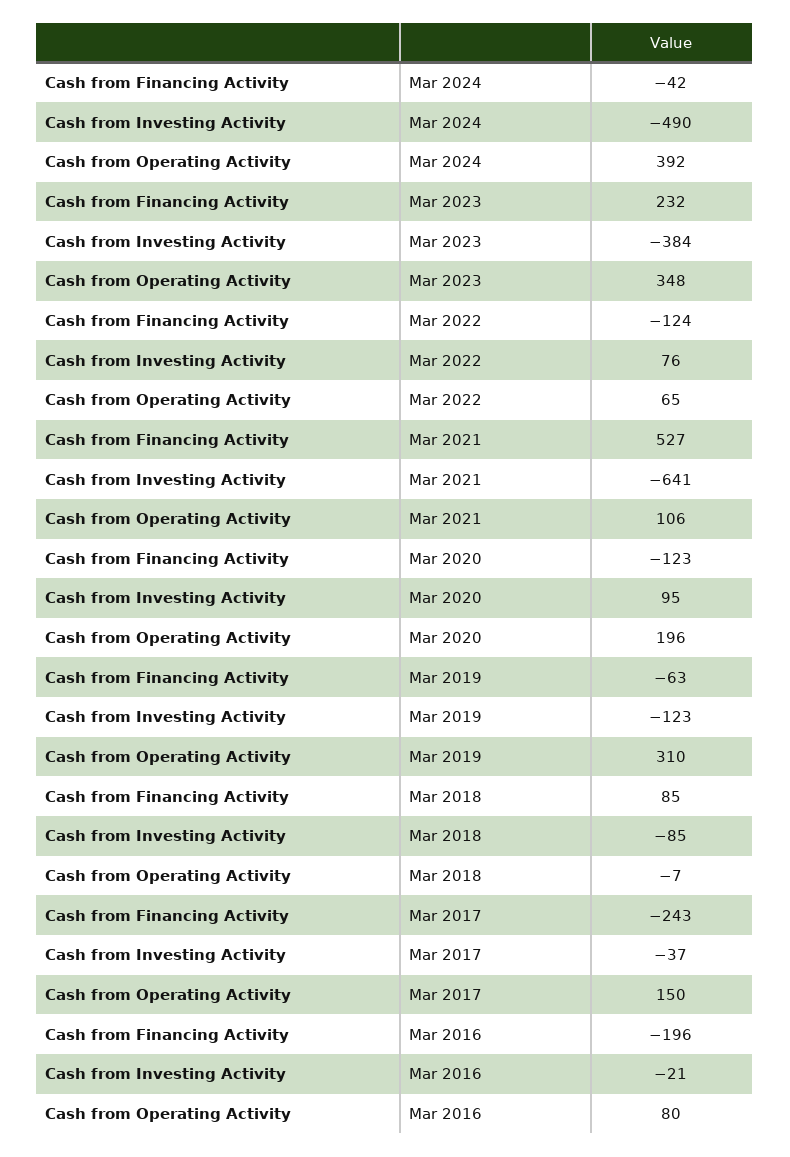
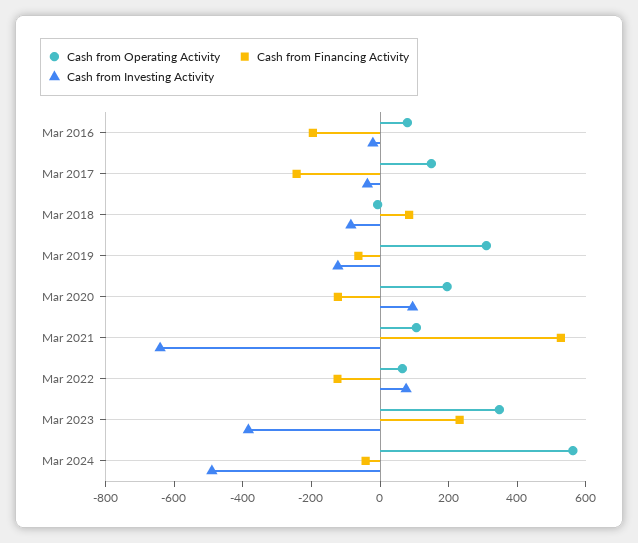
Cash from Operating Activity, Mar 2024: 392 -> 550

